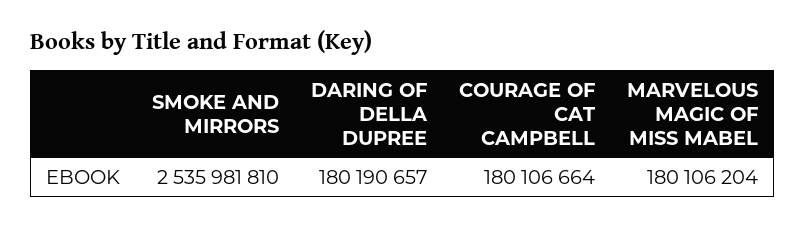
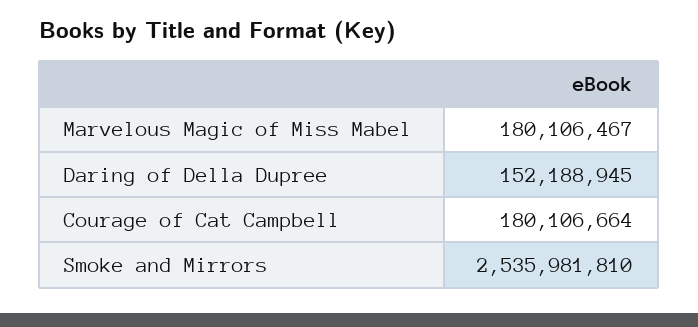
DARING OF DELLA DUPREE: 180190657 -> 152188945
MARVELOUS MAGIC OF MISS MABEL: 180106204 -> 180106467

